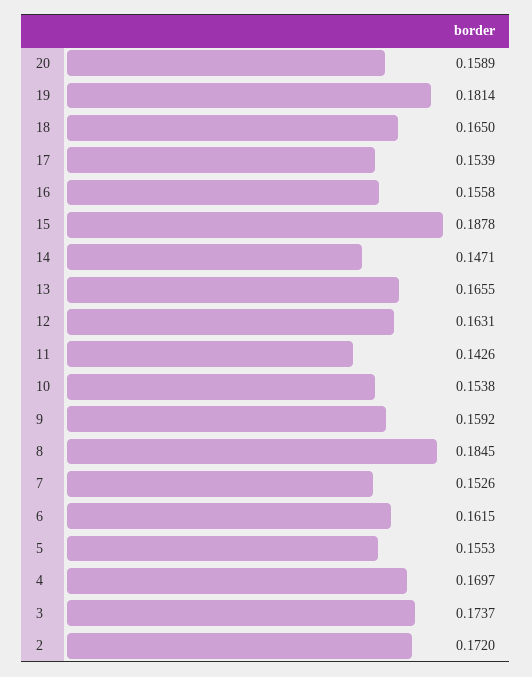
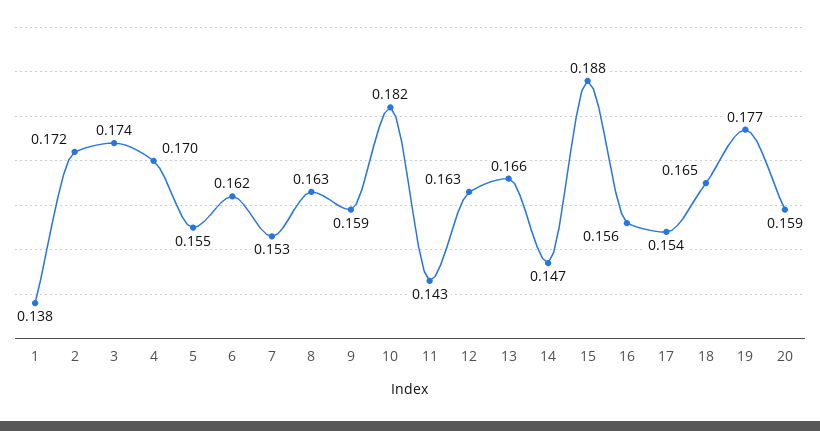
19: 0.1814 -> 0.177
10: 0.1538 -> 0.182
8: 0.1845 -> 0.163
1: none -> 0.138

